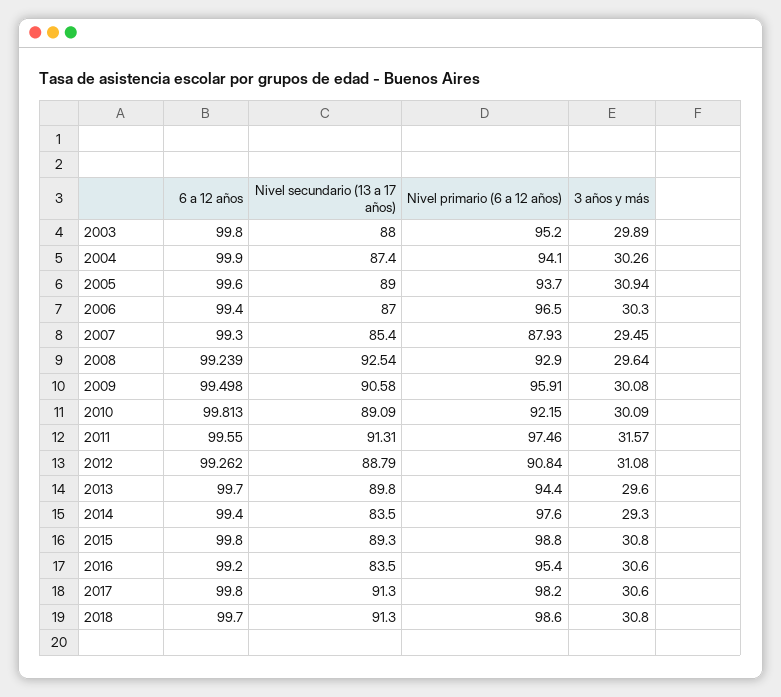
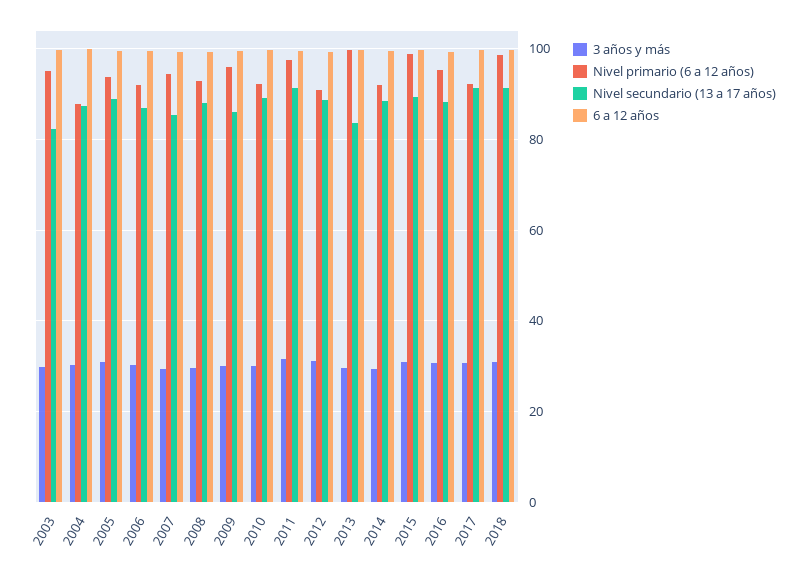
Nivel secundario (13 a 17 años), 2003: 88 -> 82
Nivel primario (6 a 12 años), 2004: 94.1 -> 88
Nivel primario (6 a 12 años), 2006: 96.5 -> 92
Nivel primario (6 a 12 años), 2007: 87.93 -> 94
Nivel secundario (13 a 17 años), 2008: 92.54 -> 88
Nivel secundario (13 a 17 años), 2009: 90.58 -> 86
Nivel secundario (13 a 17 años), 2013: 89.8 -> 84
Nivel primario (6 a 12 años), 2013: 94.4 -> 100
Nivel secundario (13 a 17 años), 2014: 83.5 -> 88
Nivel primario (6 a 12 años), 2014: 97.6 -> 92
Nivel secundario (13 a 17 años), 2016: 83.5 -> 88
Nivel primario (6 a 12 años), 2017: 98.2 -> 92

